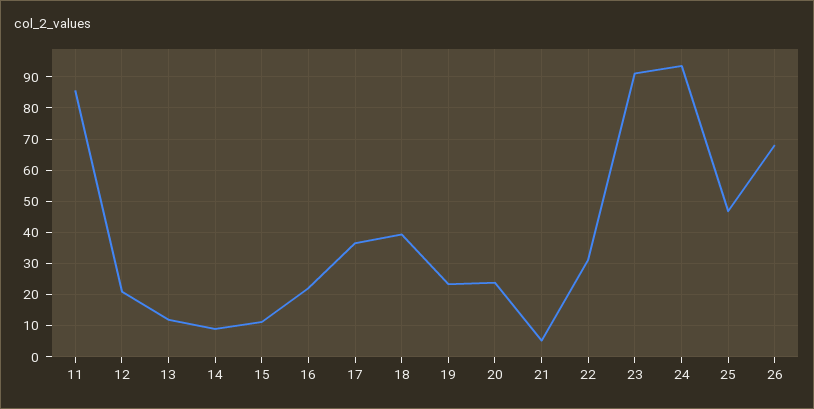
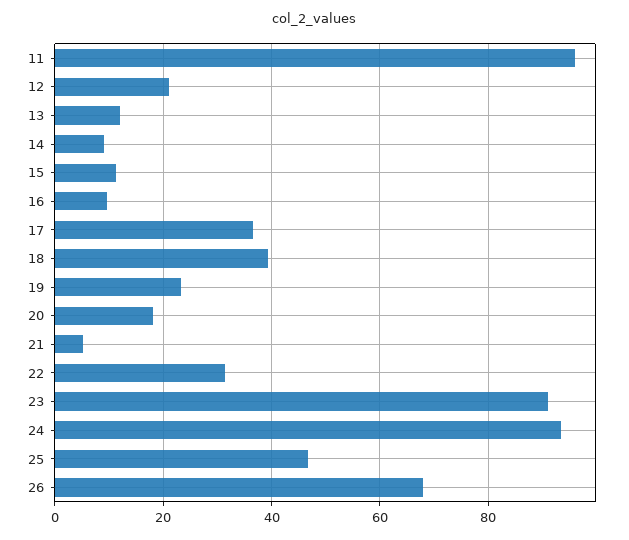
11: 86 -> 96
16: 22 -> 10
20: 24 -> 18

